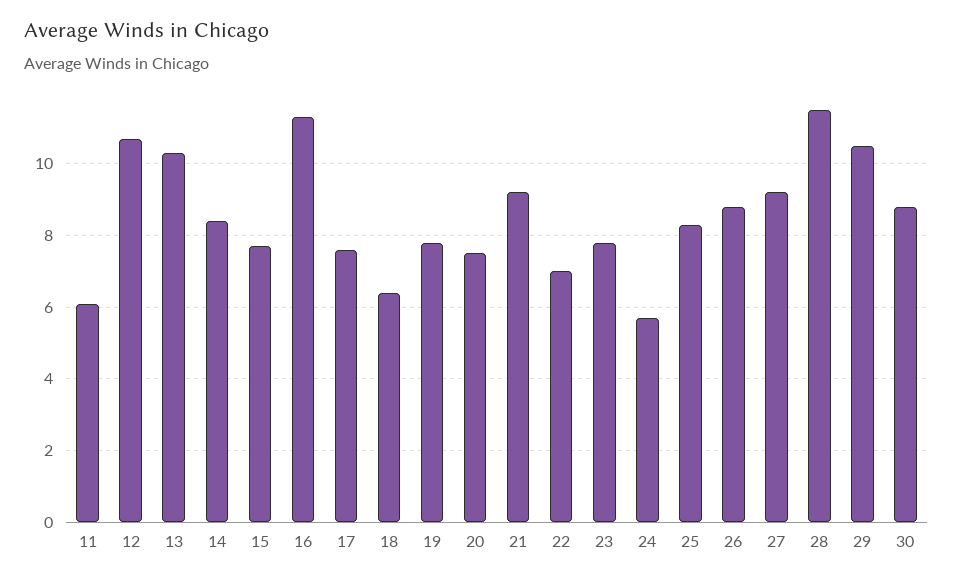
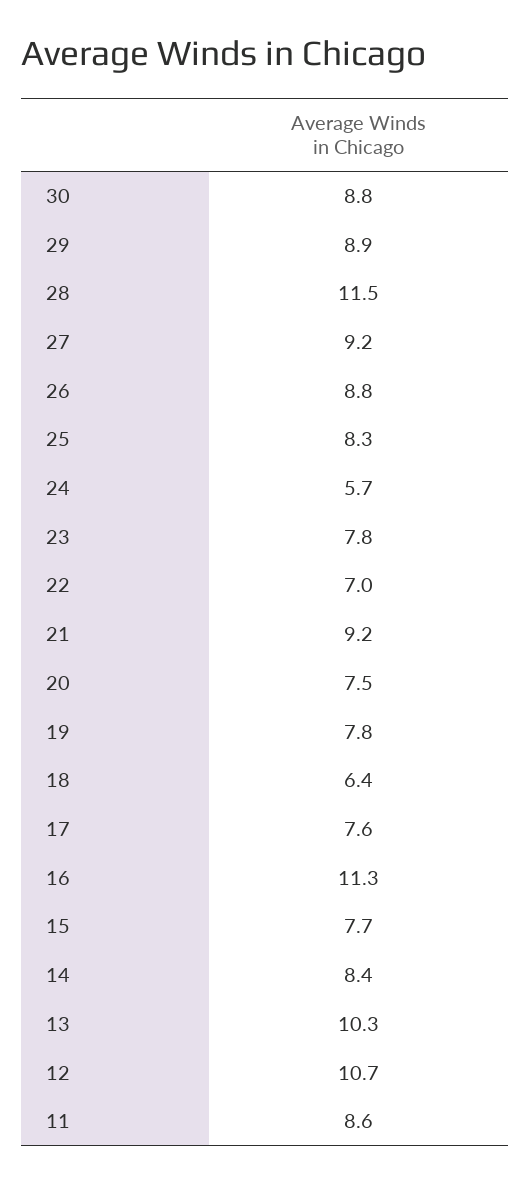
11: 6 -> 8.6
29: 10.5 -> 8.9

